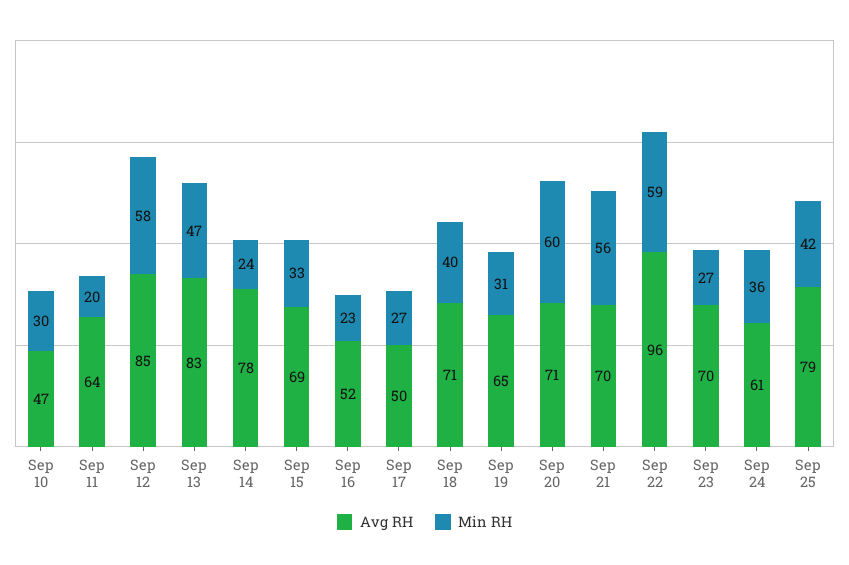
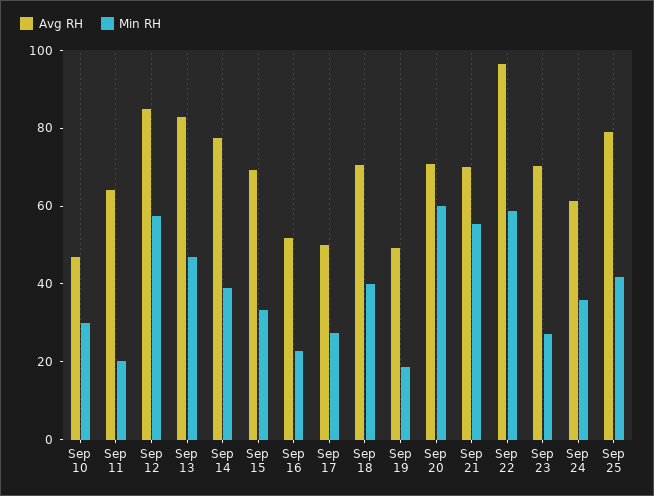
Min RH, Sep 14: 24 -> 40
Avg RH, Sep 19: 65 -> 50
Min RH, Sep 19: 31 -> 20

